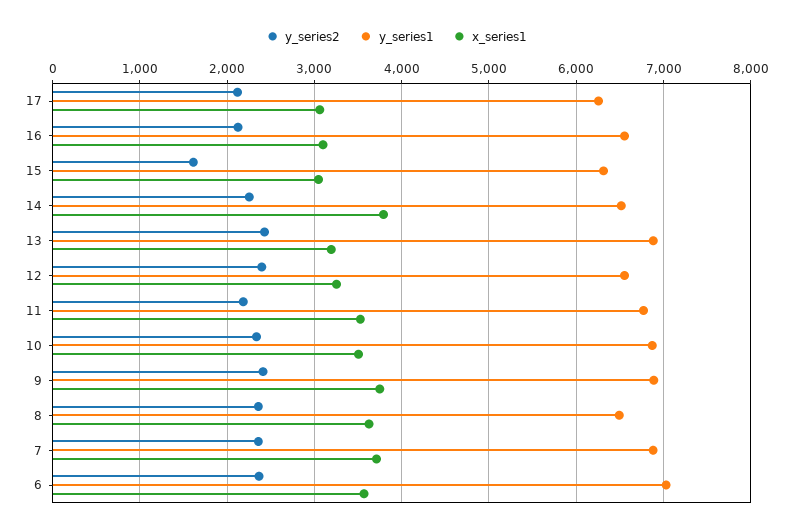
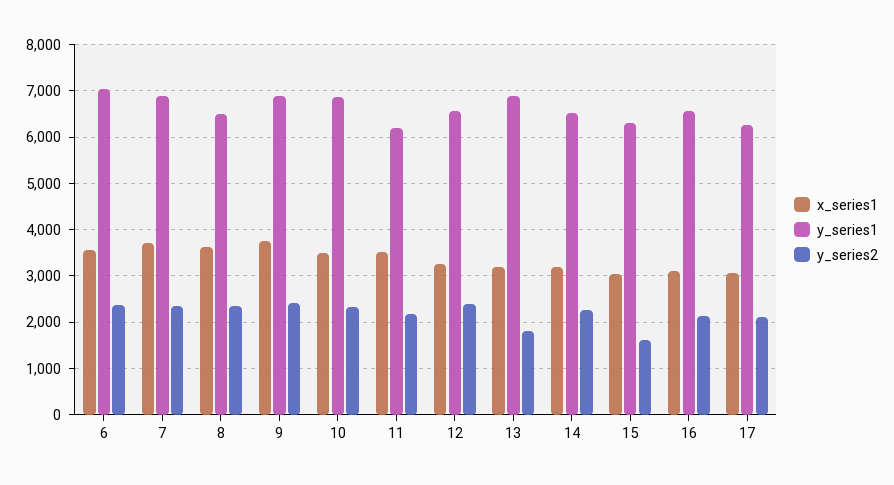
x_series1, 14: 3800 -> 3200
y_series2, 13: 2400 -> 1800
y_series1, 11: 6800 -> 6200

